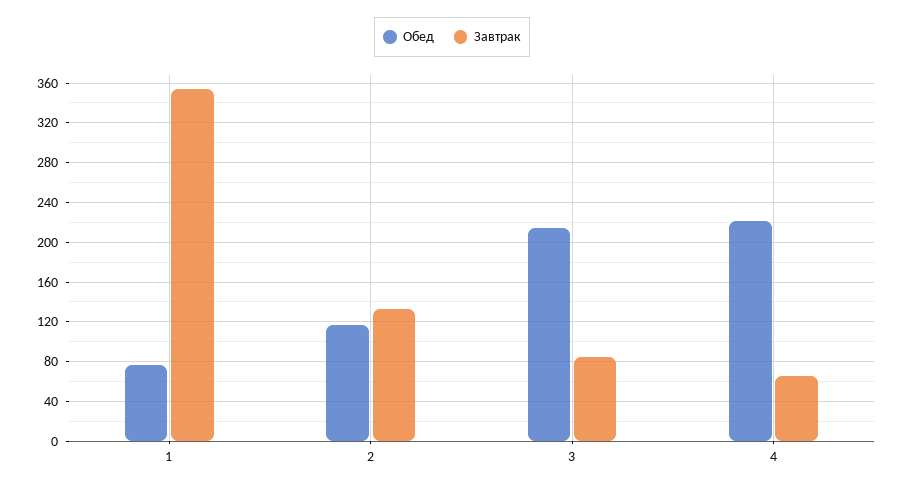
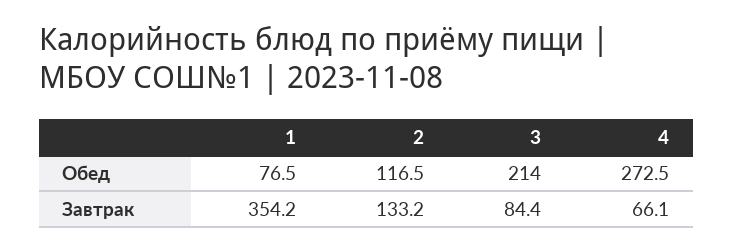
Обед, 4: 220 -> 272.5

